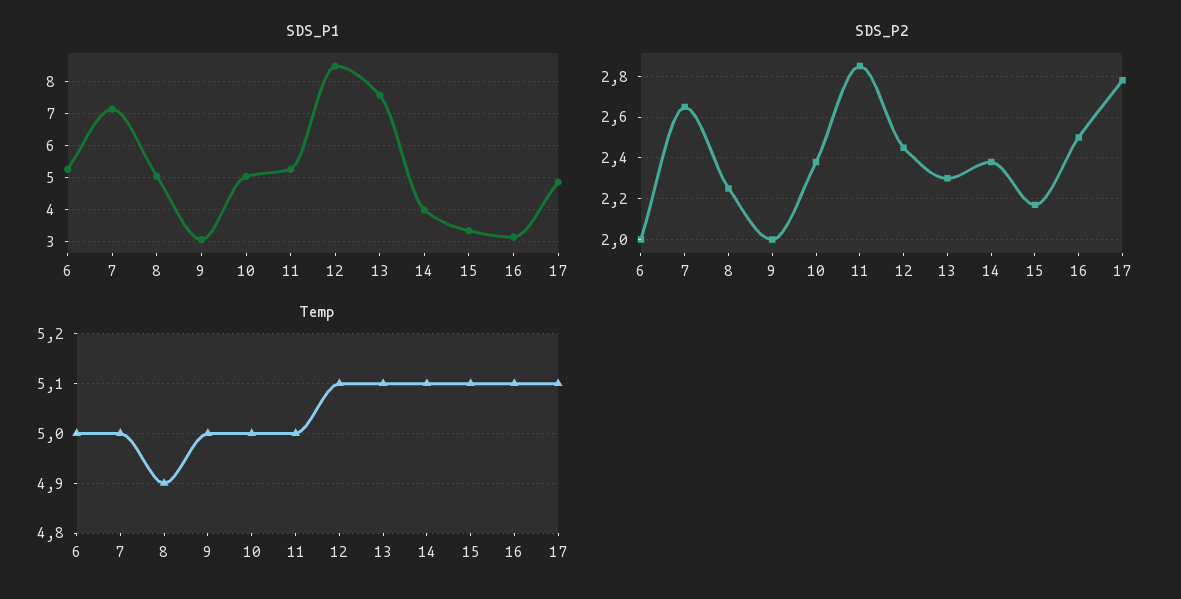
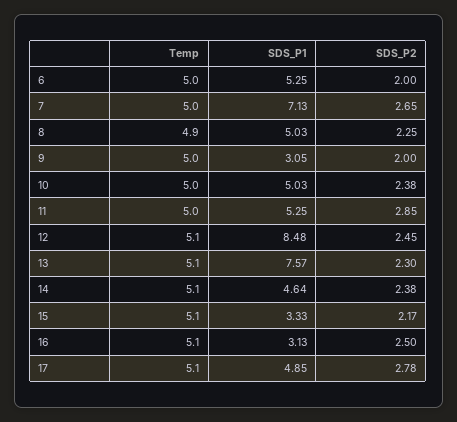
SDS_P1, 14: 4 -> 4.64

